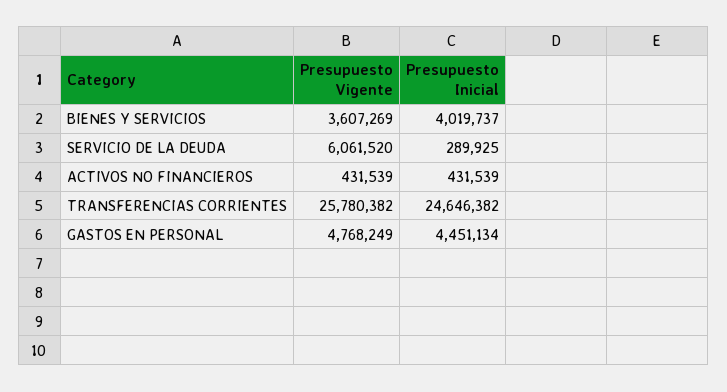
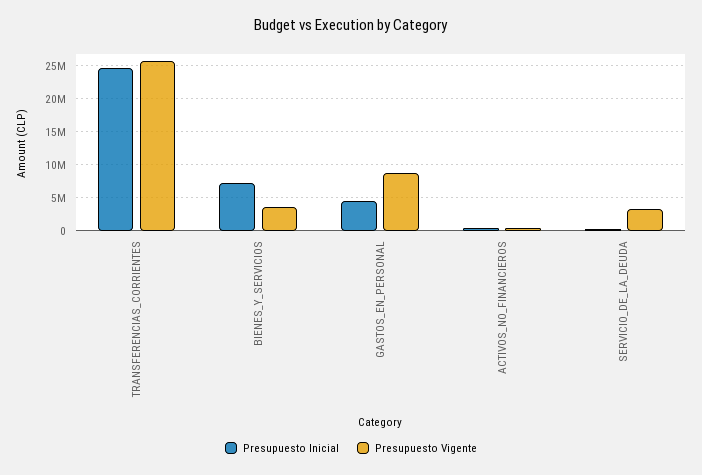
Presupuesto Inicial, BIENES Y SERVICIOS: 4019737 -> 7000000
Presupuesto Vigente, SERVICIO DE LA DEUDA: 6061520 -> 3000000
Presupuesto Vigente, GASTOS EN PERSONAL: 4768249 -> 9000000

